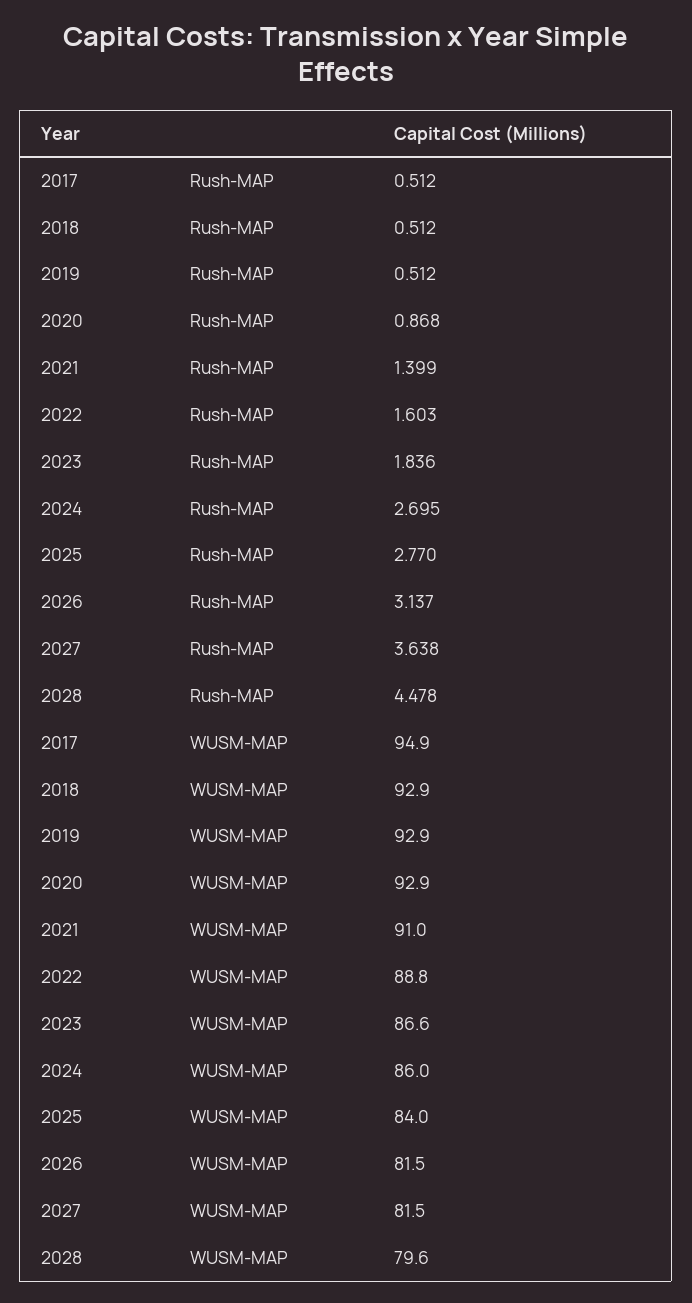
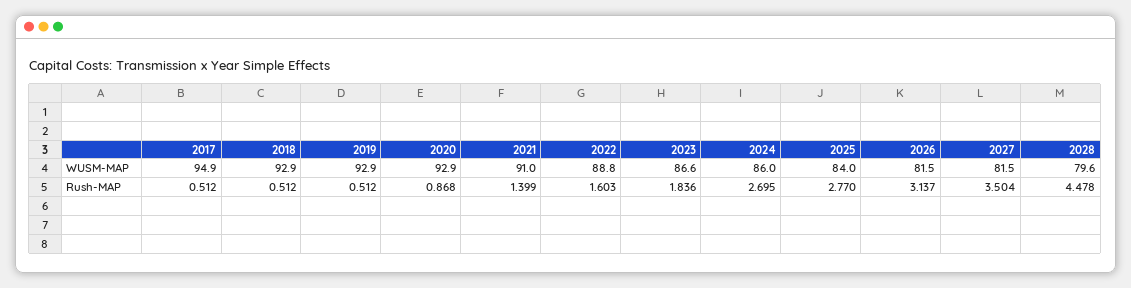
2027, Rush-MAP: 3.638 -> 3.504

